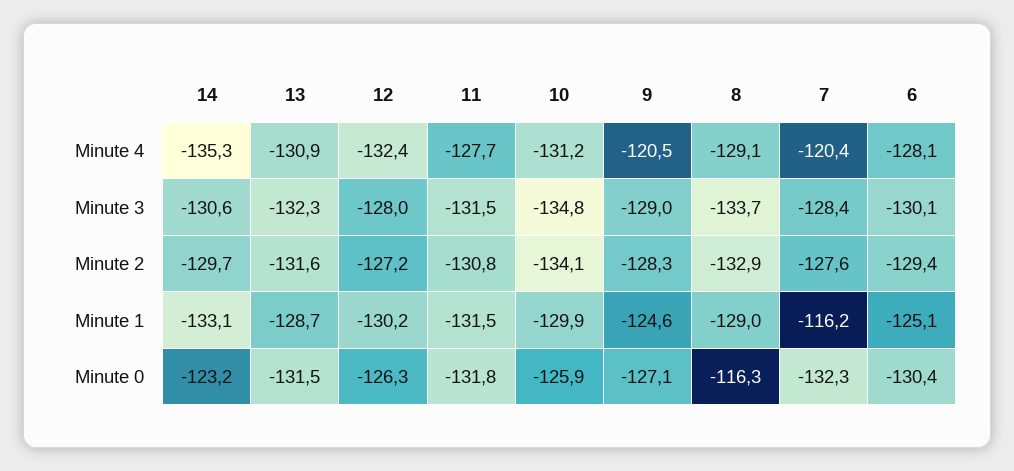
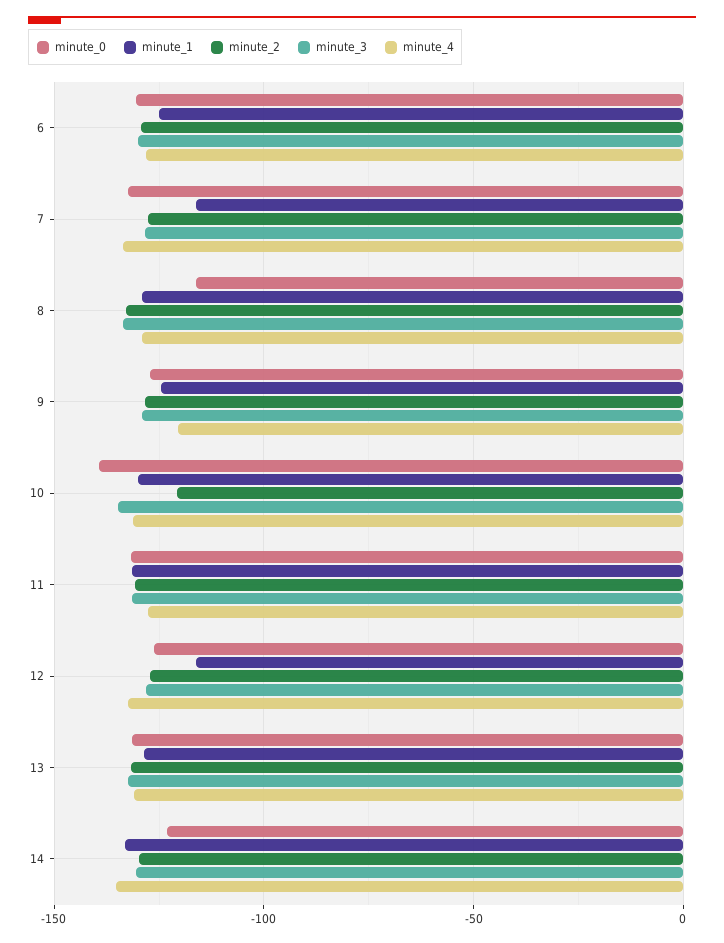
Minute 4, 7: -120.4 -> -135
Minute 2, 10: -134.1 -> -120
Minute 1, 12: -130.2 -> -115
Minute 0, 10: -125.9 -> -140

